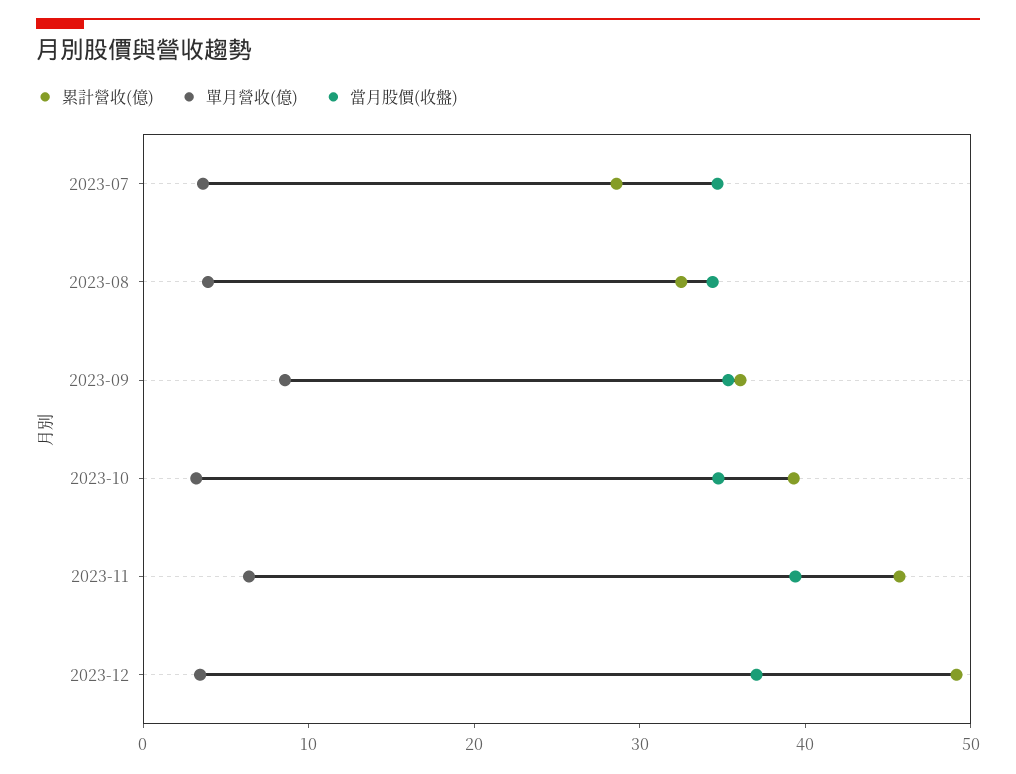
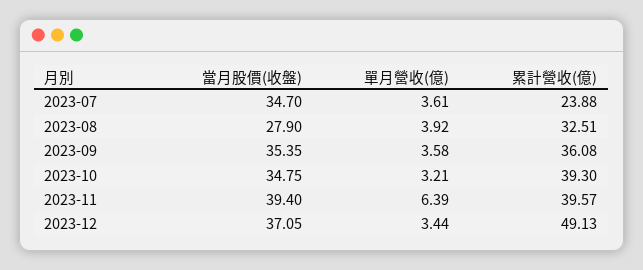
累計營收(億), 2023-07: 28 -> 23.88
當月股價(收盤), 2023-08: 34 -> 27.9
單月營收(億), 2023-09: 8 -> 3.58
累計營收(億), 2023-11: 46 -> 39.57

